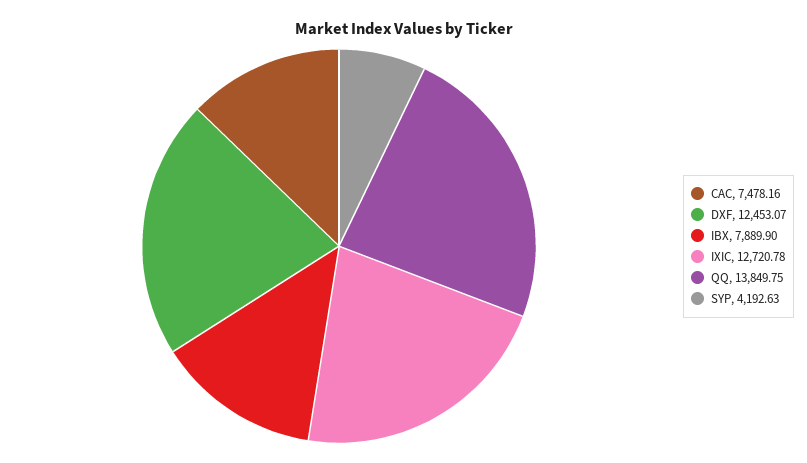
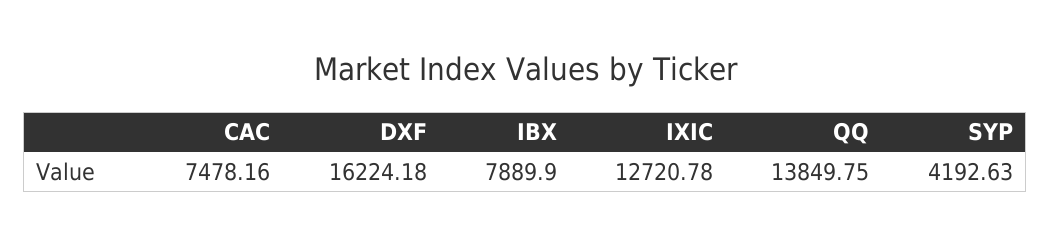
DXF: 12453.07 -> 16224.18

